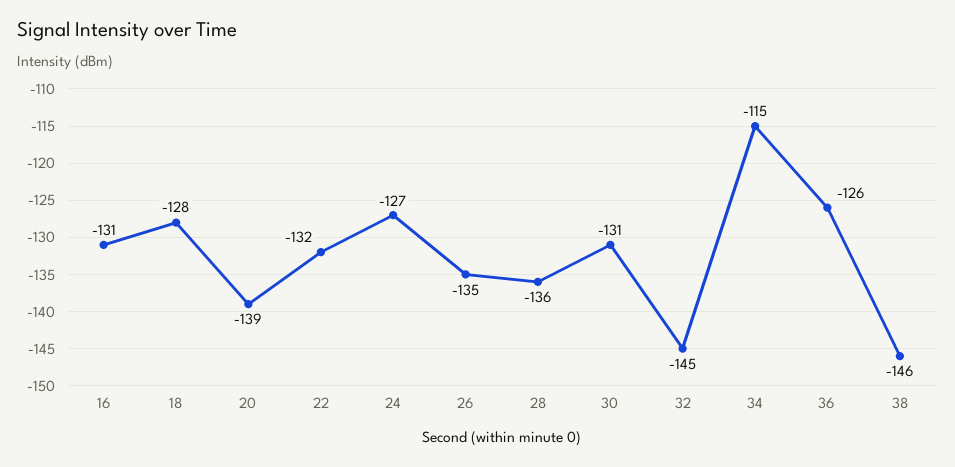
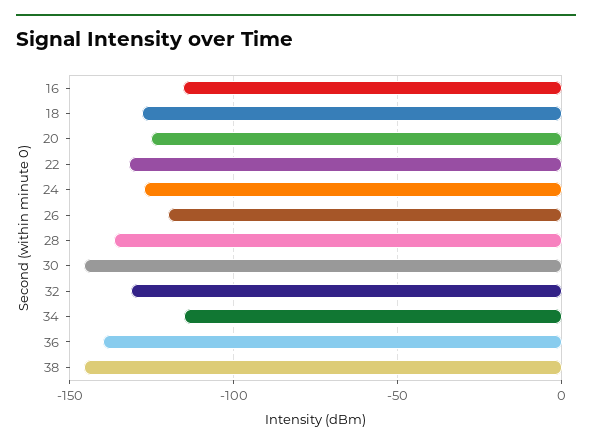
16: -131 -> -115
20: -139 -> -125
26: -135 -> -120
30: -131 -> -145
32: -145 -> -130
36: -126 -> -140

